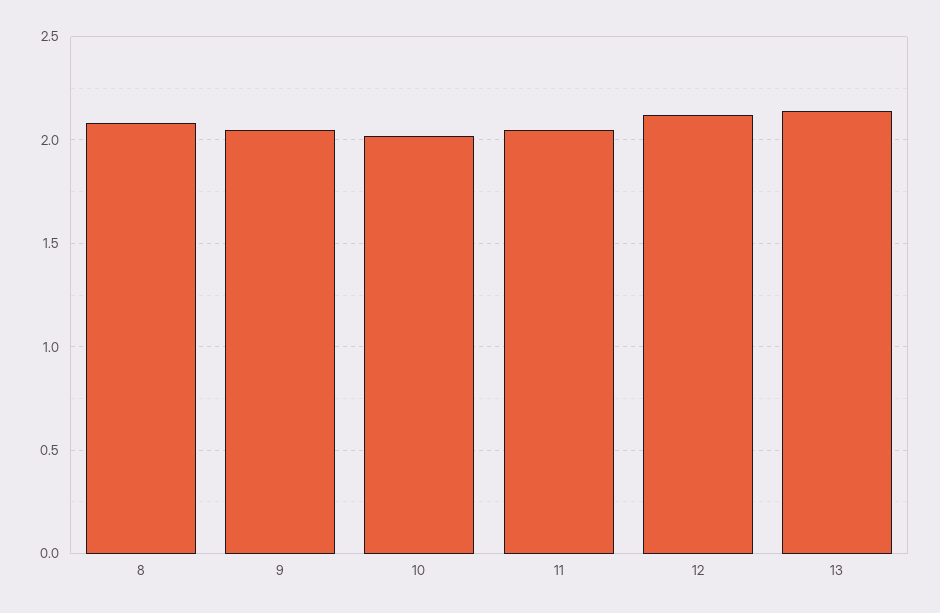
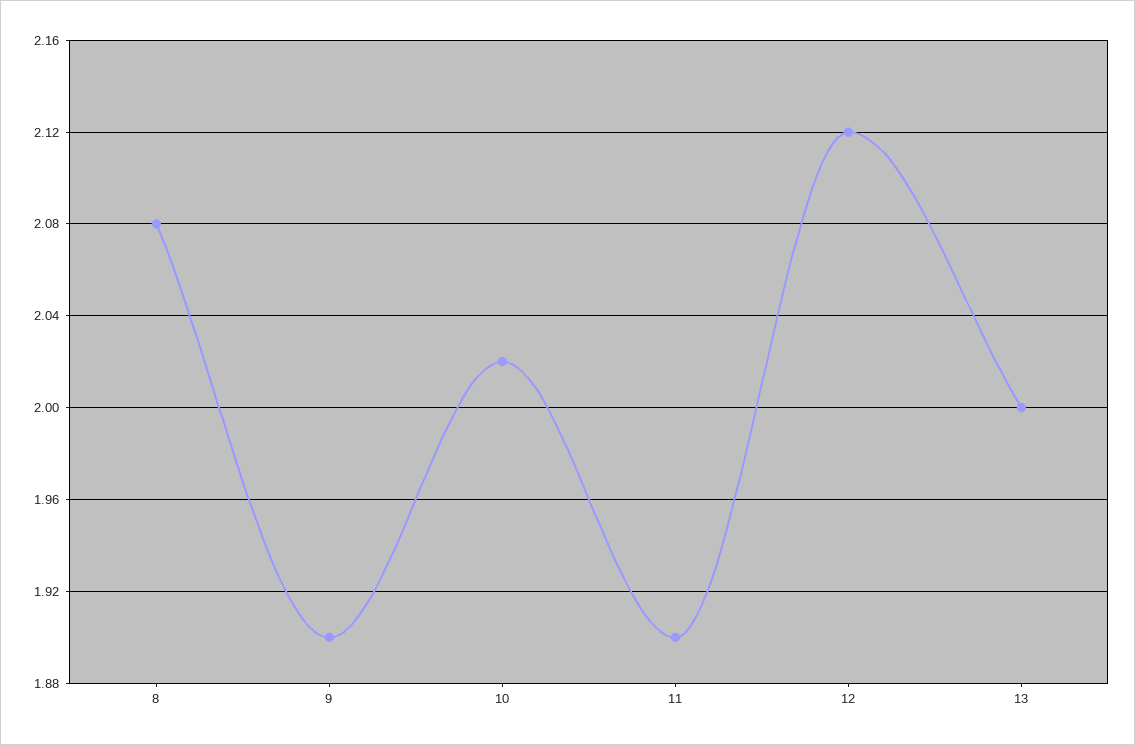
9: 2.05 -> 1.9
11: 2.05 -> 1.9
13: 2.15 -> 2

